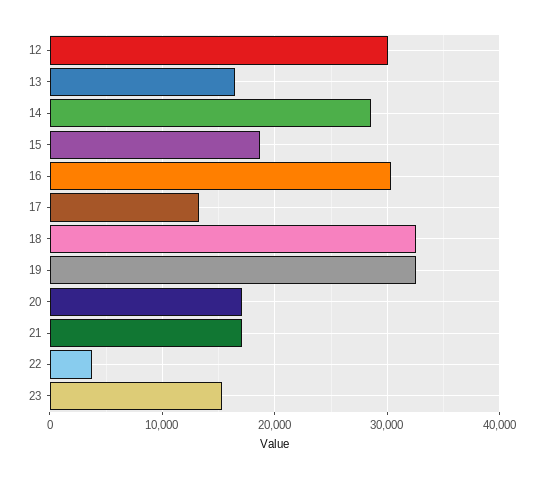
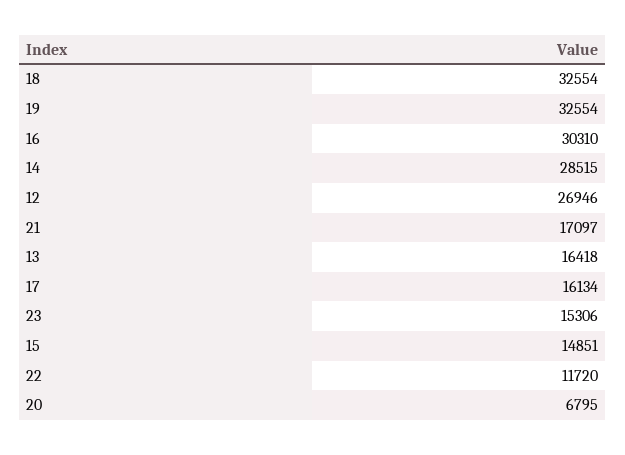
12: 30000 -> 26946
15: 19000 -> 14851
17: 13000 -> 16134
20: 17000 -> 6795
22: 4000 -> 11720

